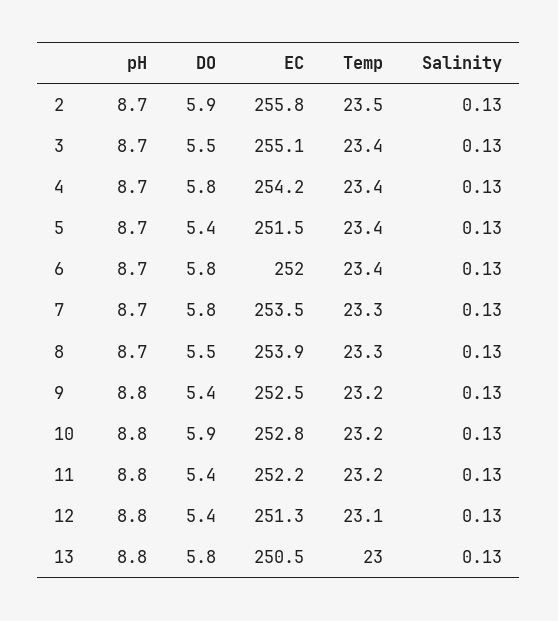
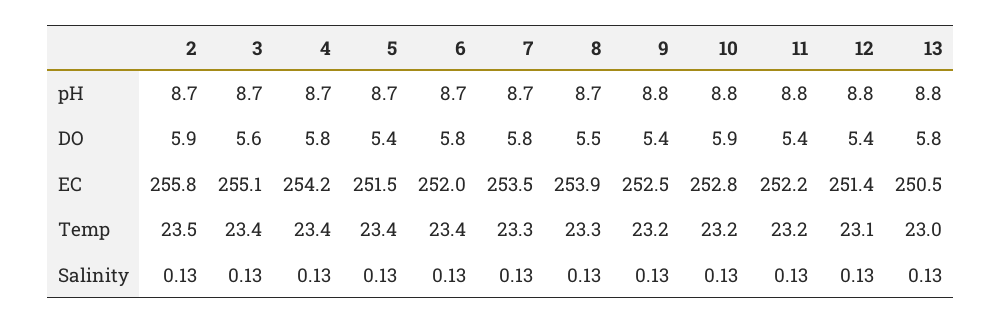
DO, 3: 5.5 -> 5.6
EC, 12: 251.3 -> 251.4

